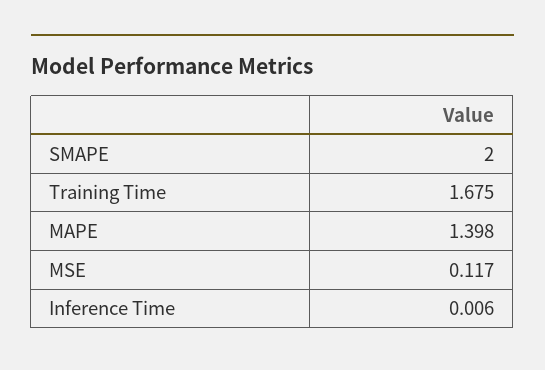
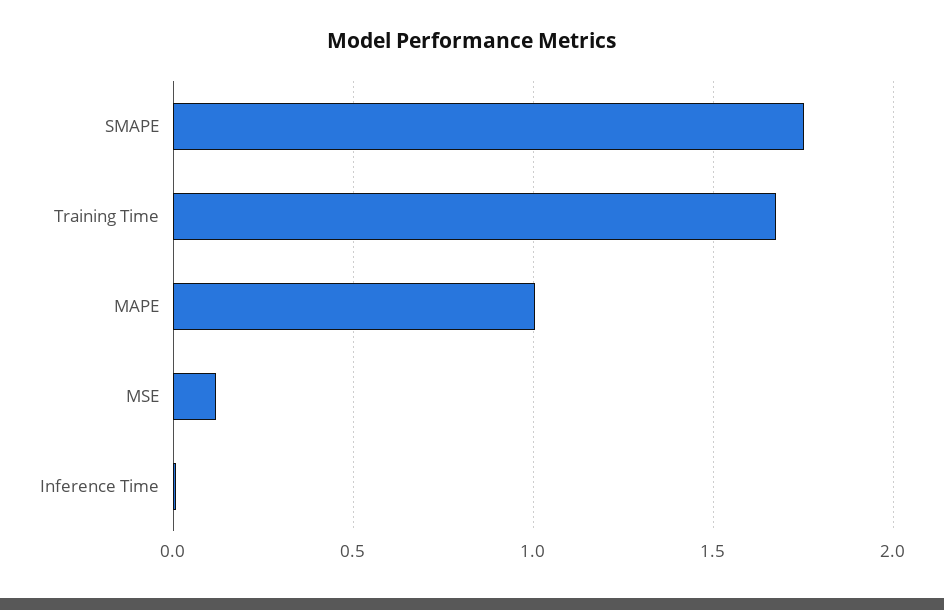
SMAPE: 2 -> 1.75
MAPE: 1.398 -> 1

